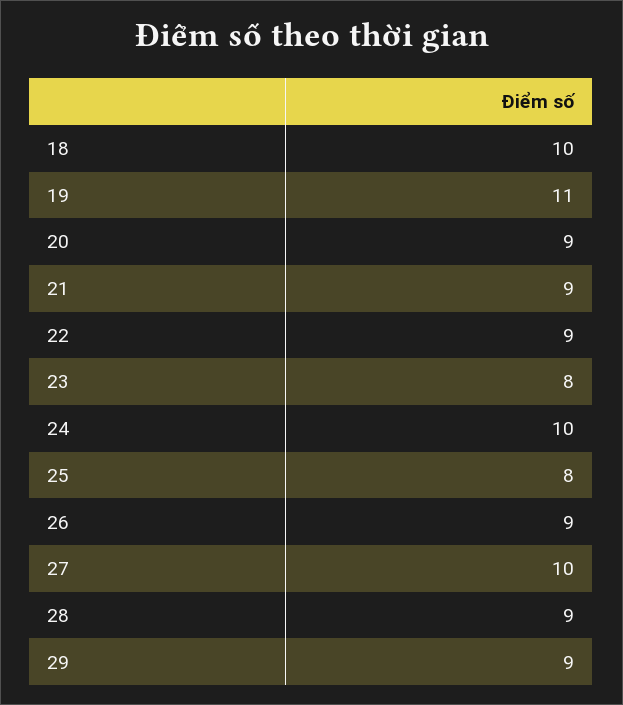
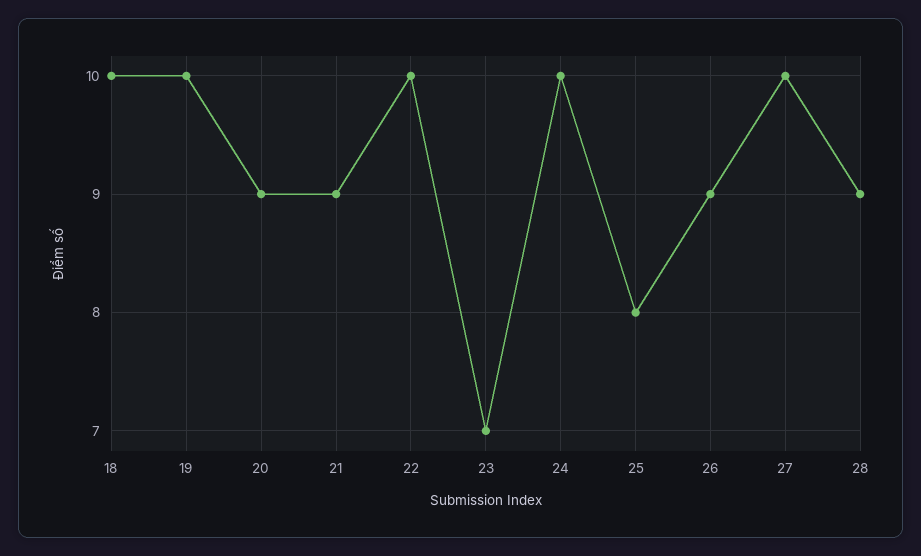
19: 11 -> 10
22: 9 -> 10
23: 8 -> 7
29: 9 -> none

